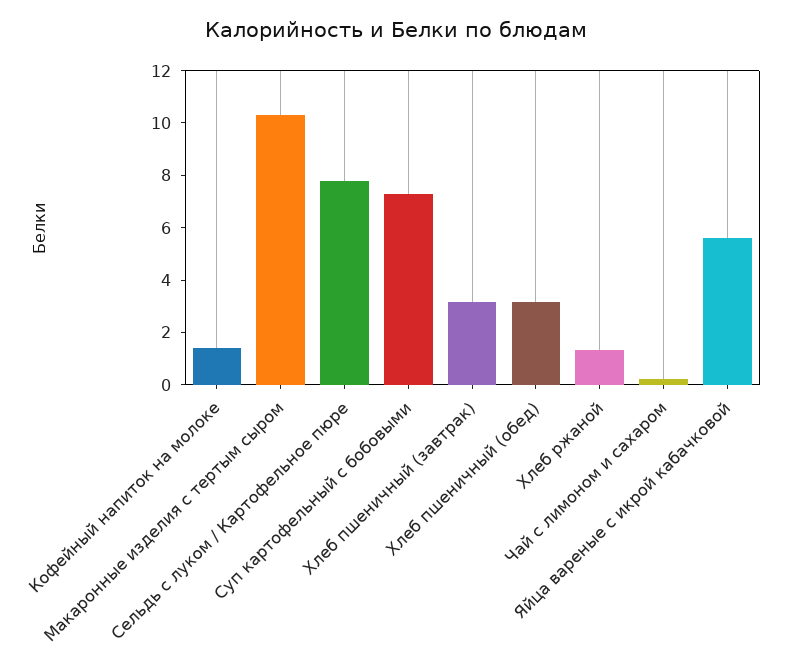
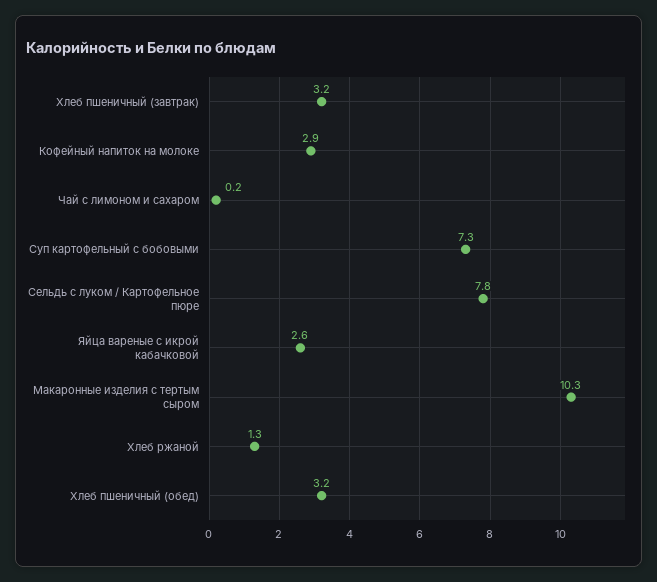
Кофейный напиток на молоке: 1.5 -> 2.9
Яйца вареные с икрой кабачковой: 5.5 -> 2.6

